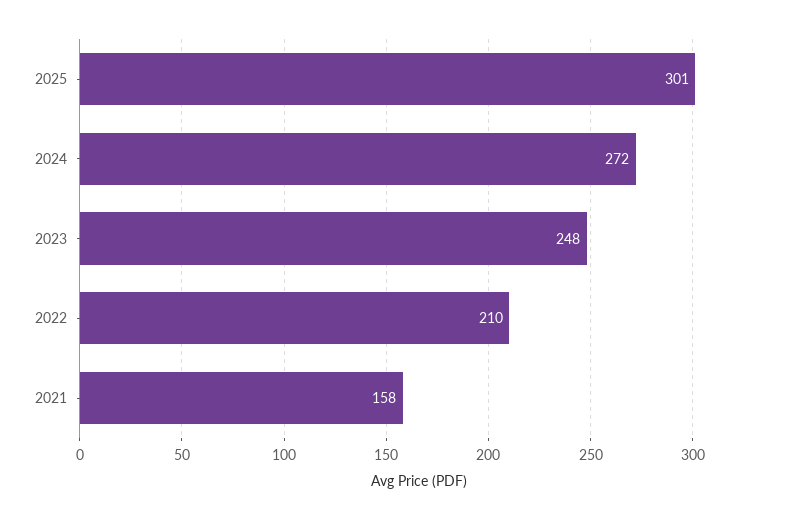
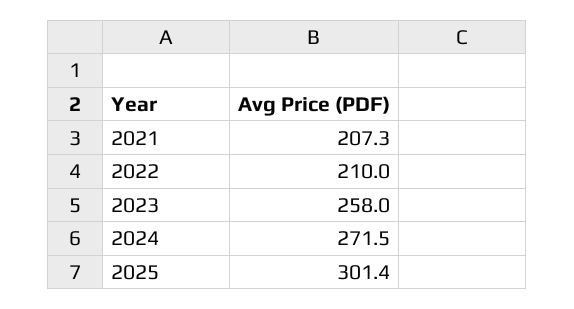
2023: 248 -> 258
2021: 158 -> 207.3

